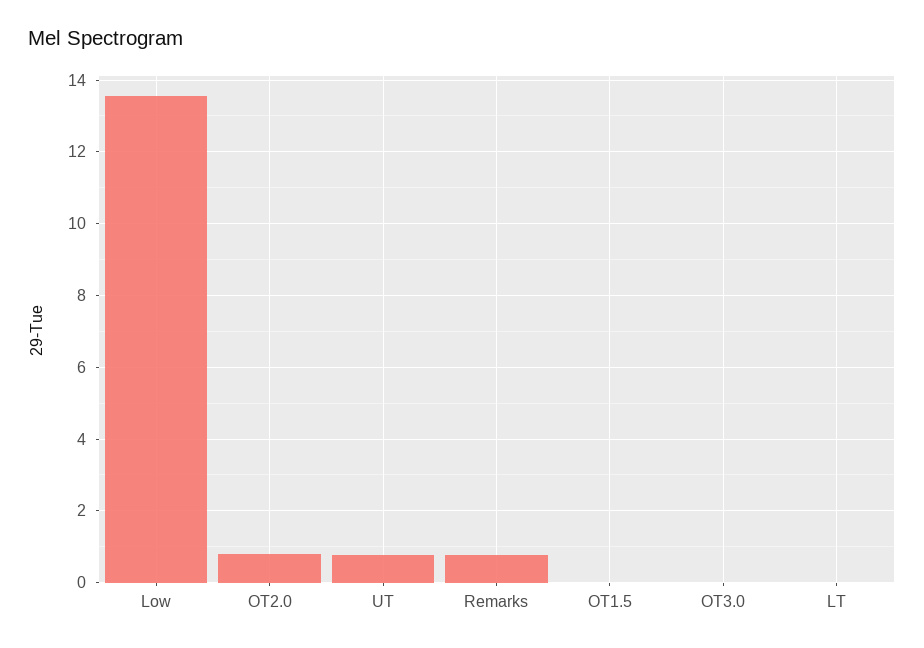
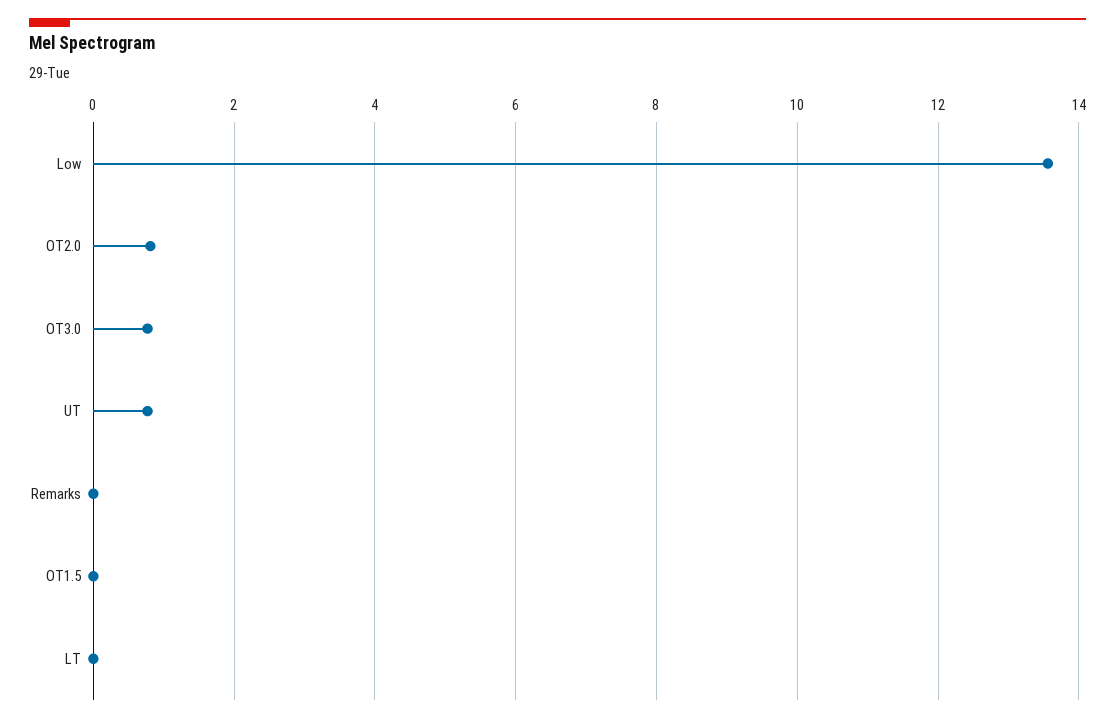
Remarks: 0.8 -> 0
OT3.0: 0 -> 0.8

